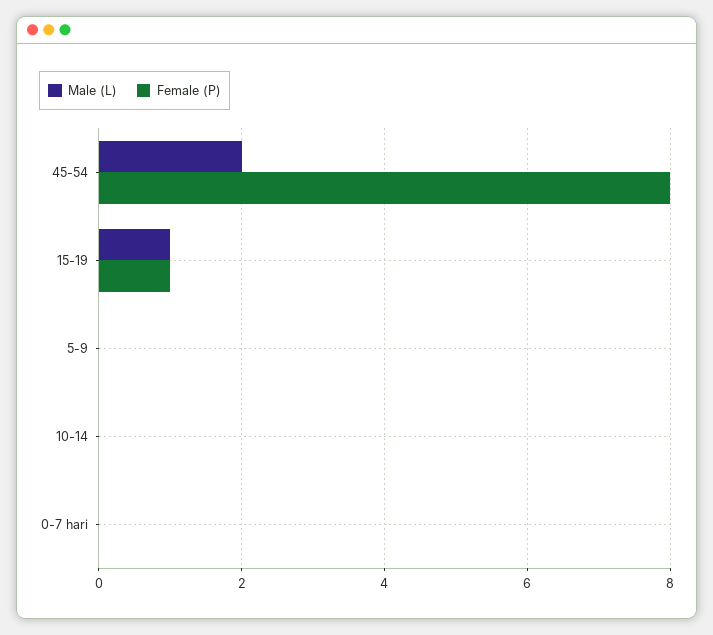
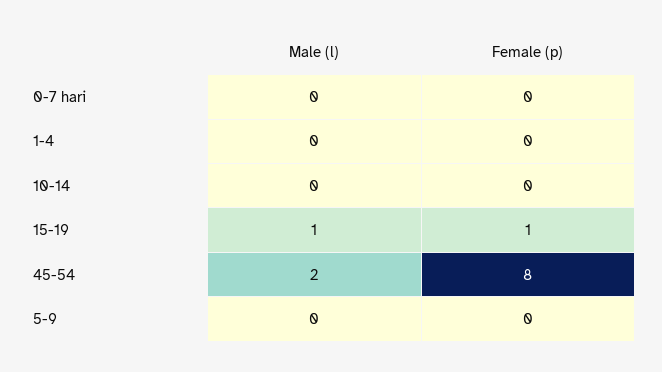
Male (L), 1-4: none -> 0
Female (P), 1-4: none -> 0

